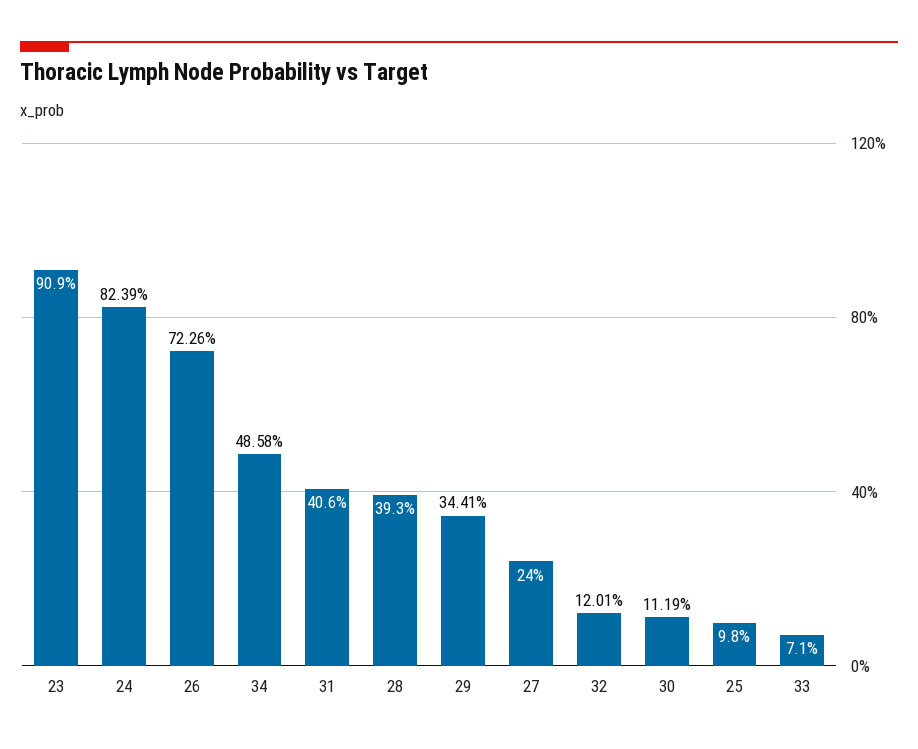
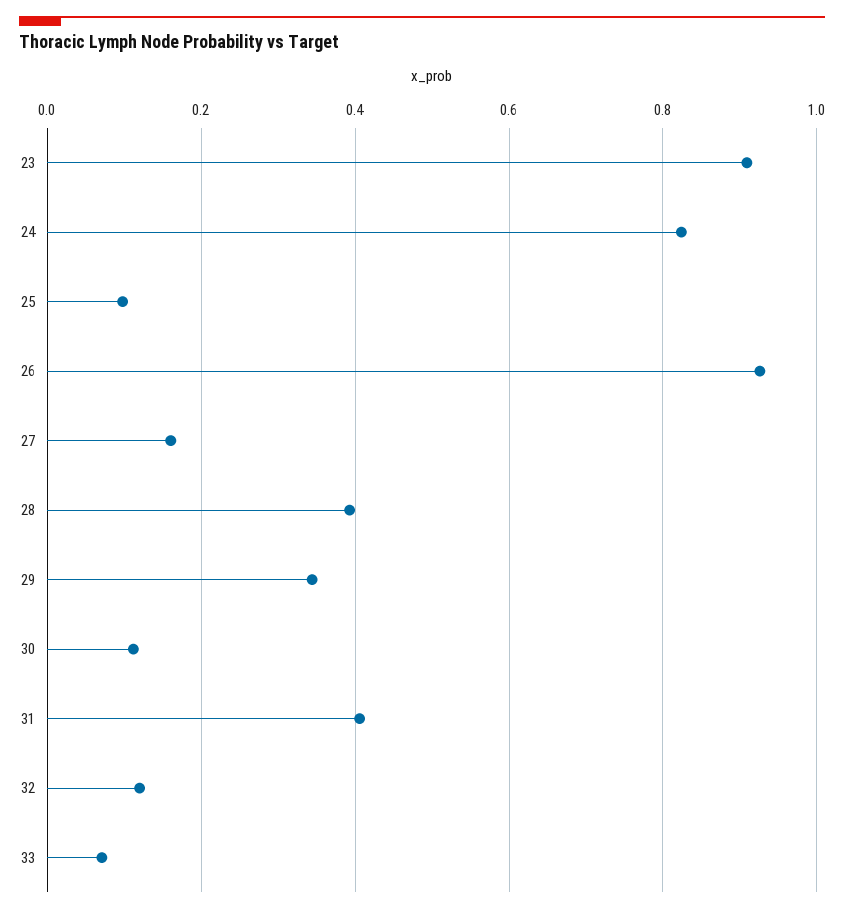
26: 0.7226 -> 0.92
34: 0.4858 -> none
27: 0.24 -> 0.16

